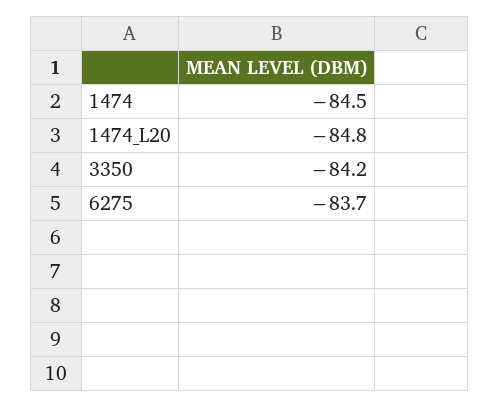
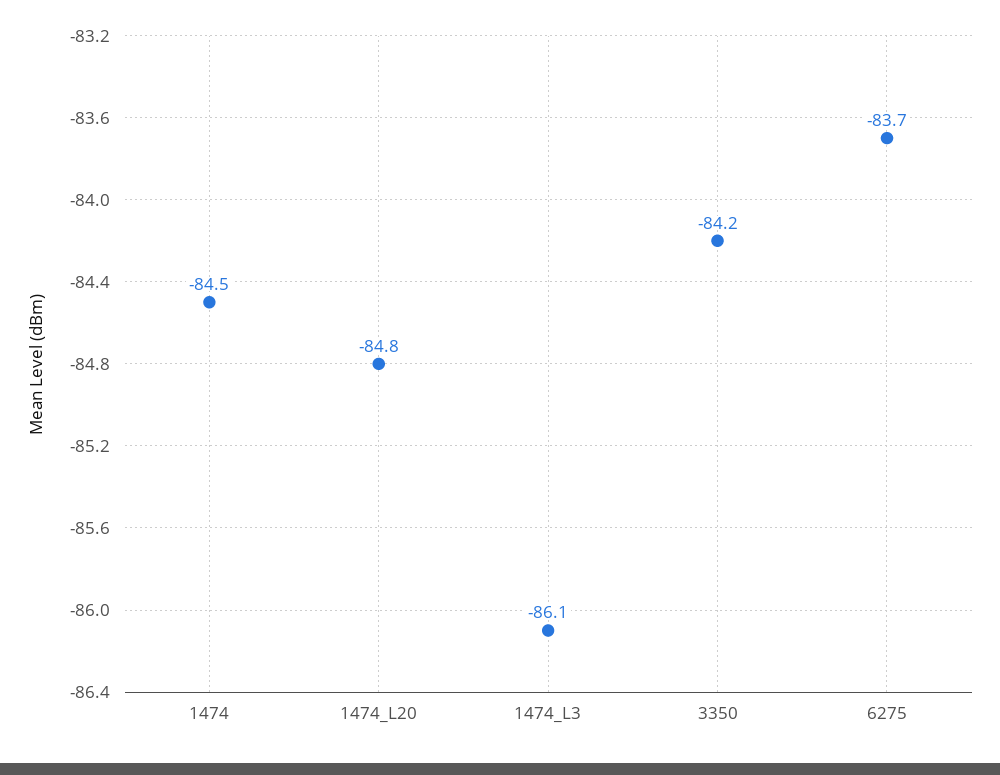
1474_L3: none -> -86.1

